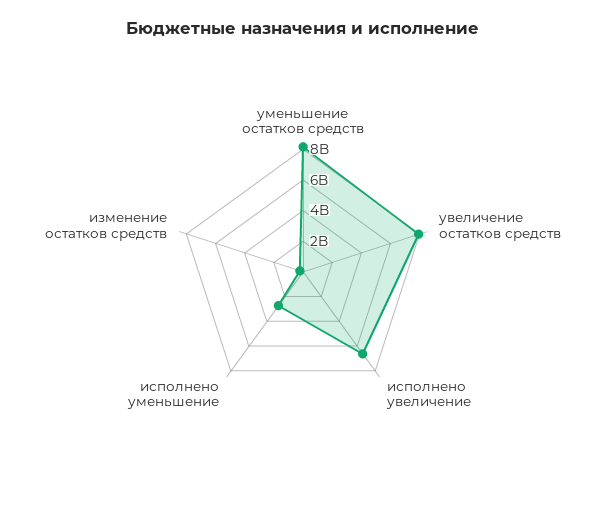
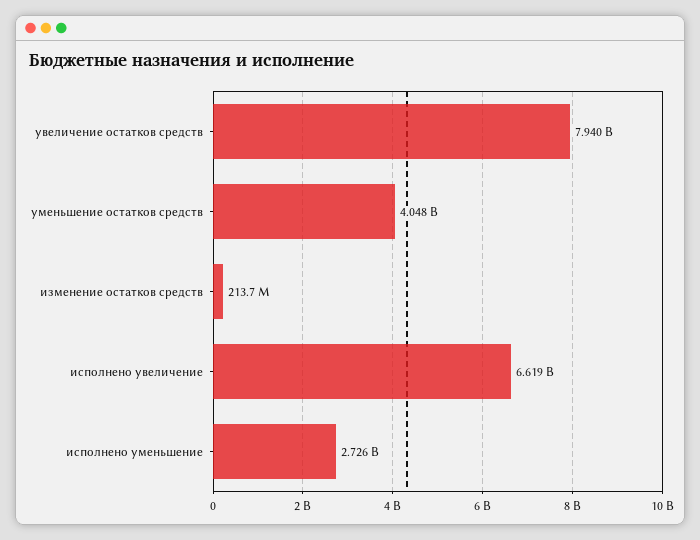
уменьшение остатков средств: 8000000000 -> 4048000000

